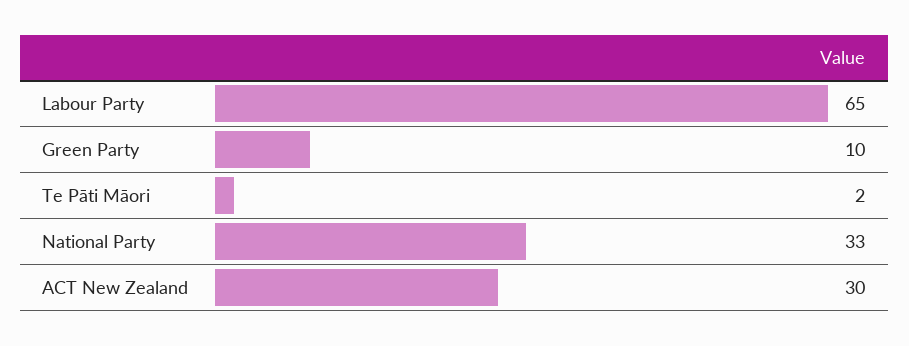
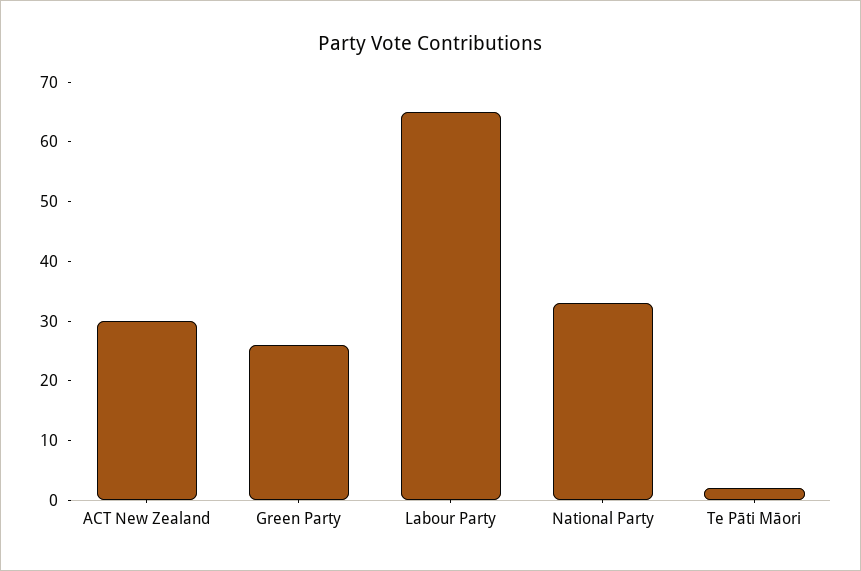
Green Party: 10 -> 25

